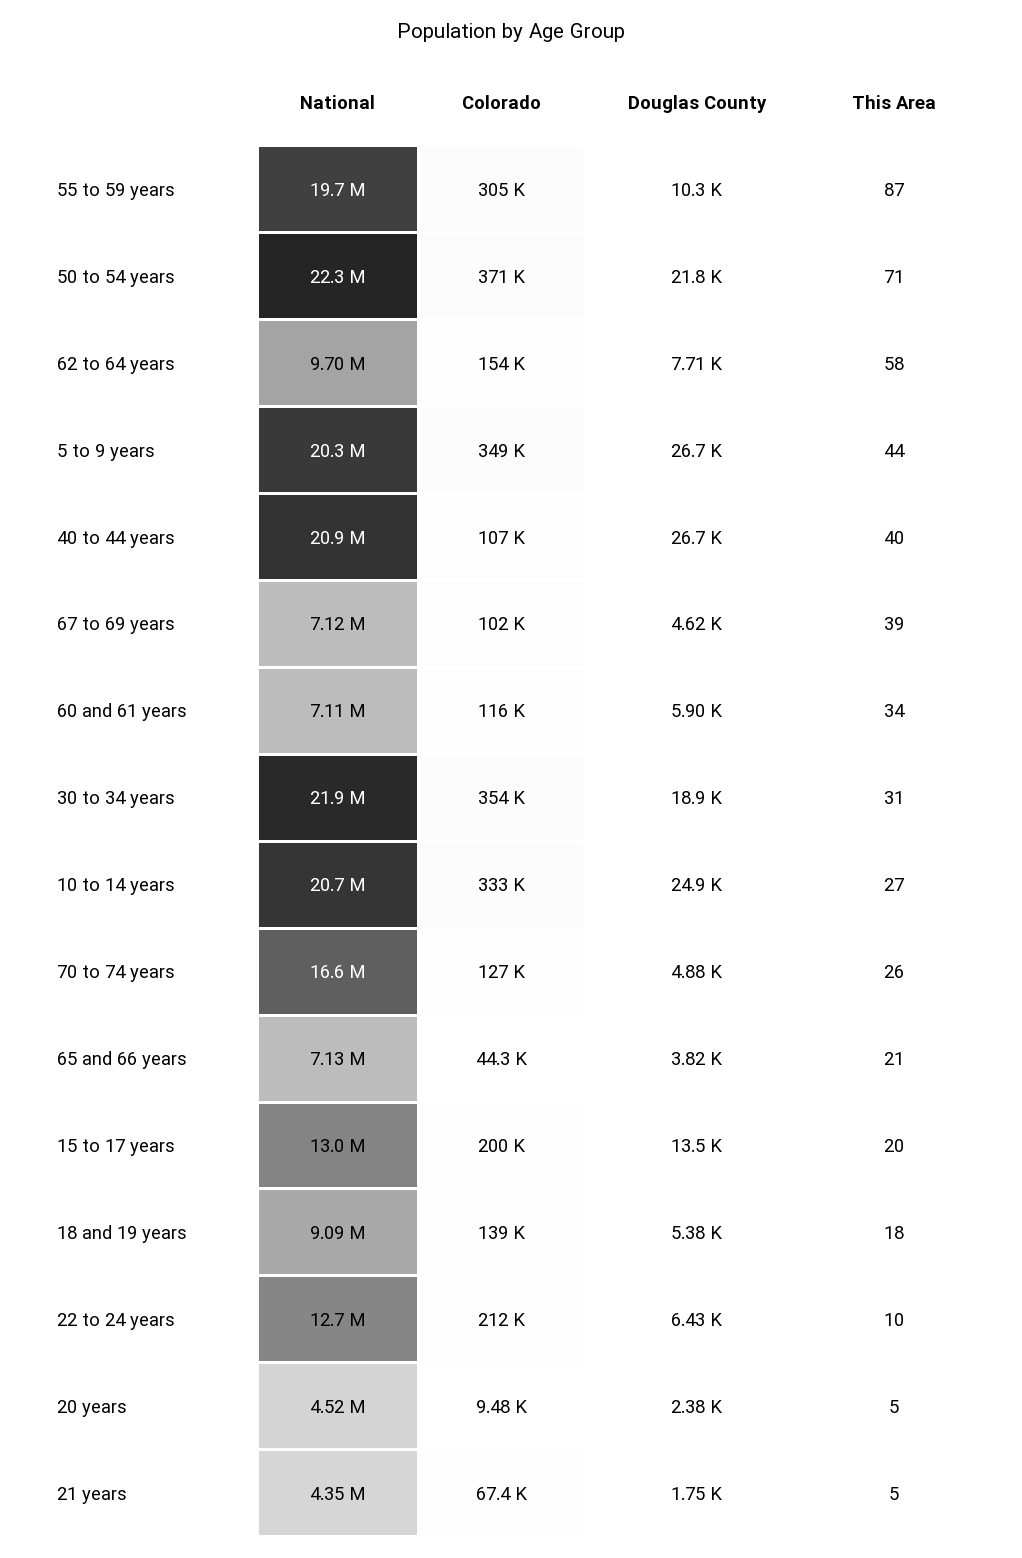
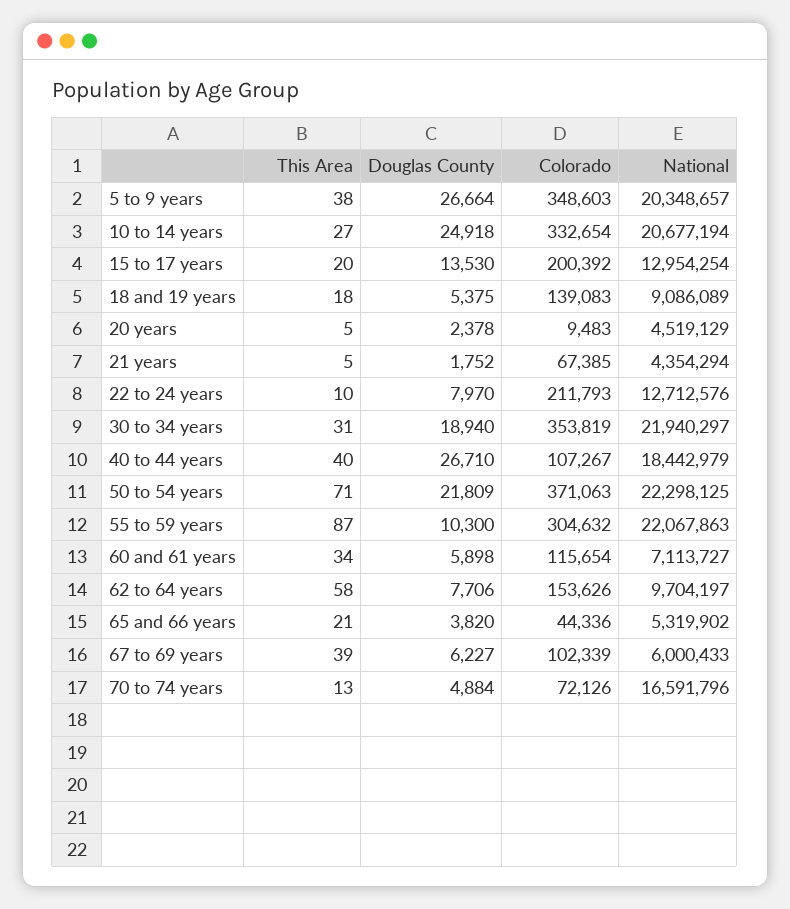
National, 55 to 59 years: 19700000 -> 22067863
This Area, 5 to 9 years: 44 -> 38
National, 40 to 44 years: 20900000 -> 18442979
National, 67 to 69 years: 7120000 -> 6000433
Douglas County, 67 to 69 years: 4620 -> 6227
Colorado, 70 to 74 years: 127000 -> 72126
This Area, 70 to 74 years: 26 -> 13
National, 65 and 66 years: 7130000 -> 5319902
Douglas County, 22 to 24 years: 6430 -> 7970

